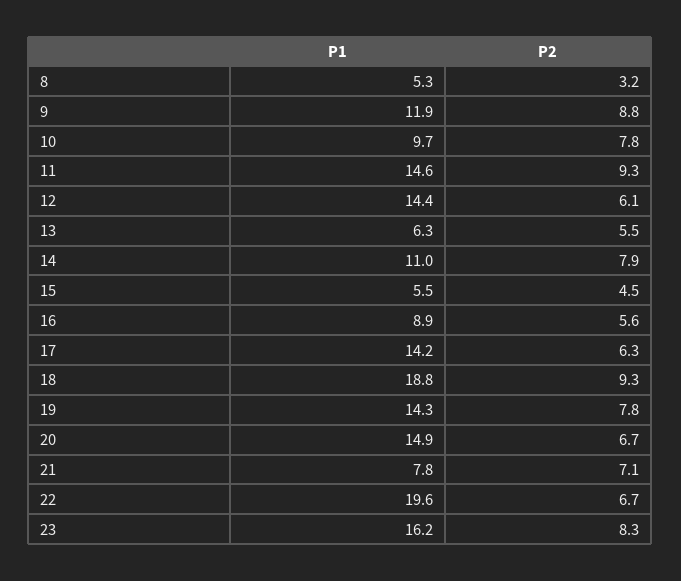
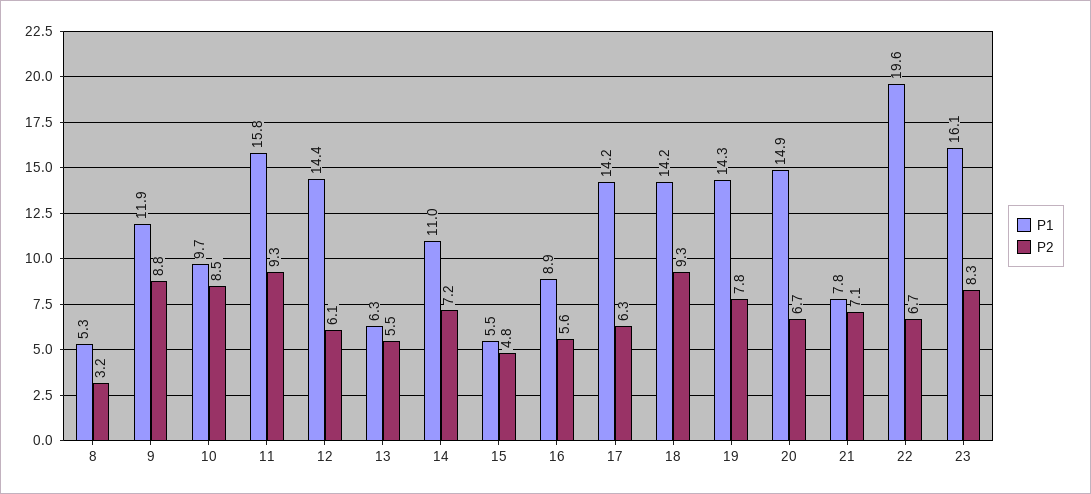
P2, 10: 7.8 -> 8.5
P1, 11: 14.6 -> 15.8
P2, 14: 7.9 -> 7.2
P2, 15: 4.5 -> 4.8
P1, 18: 18.8 -> 14.2
P1, 23: 16.2 -> 16.1

